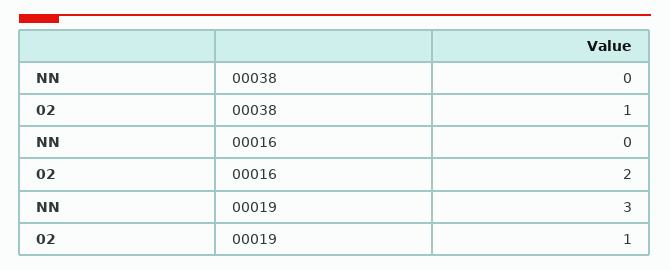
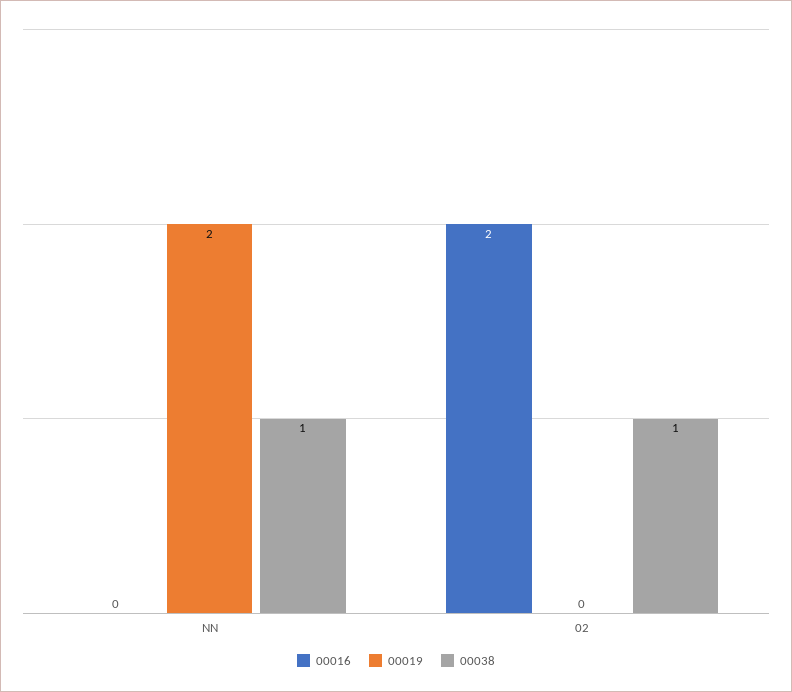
00038, NN: 0 -> 1
00019, NN: 3 -> 2
00019, 02: 1 -> 0

